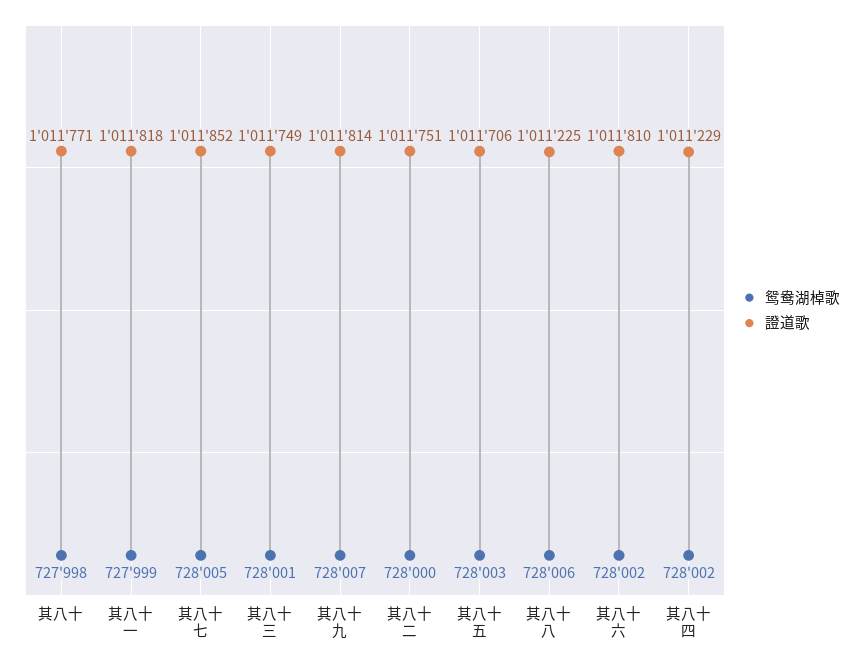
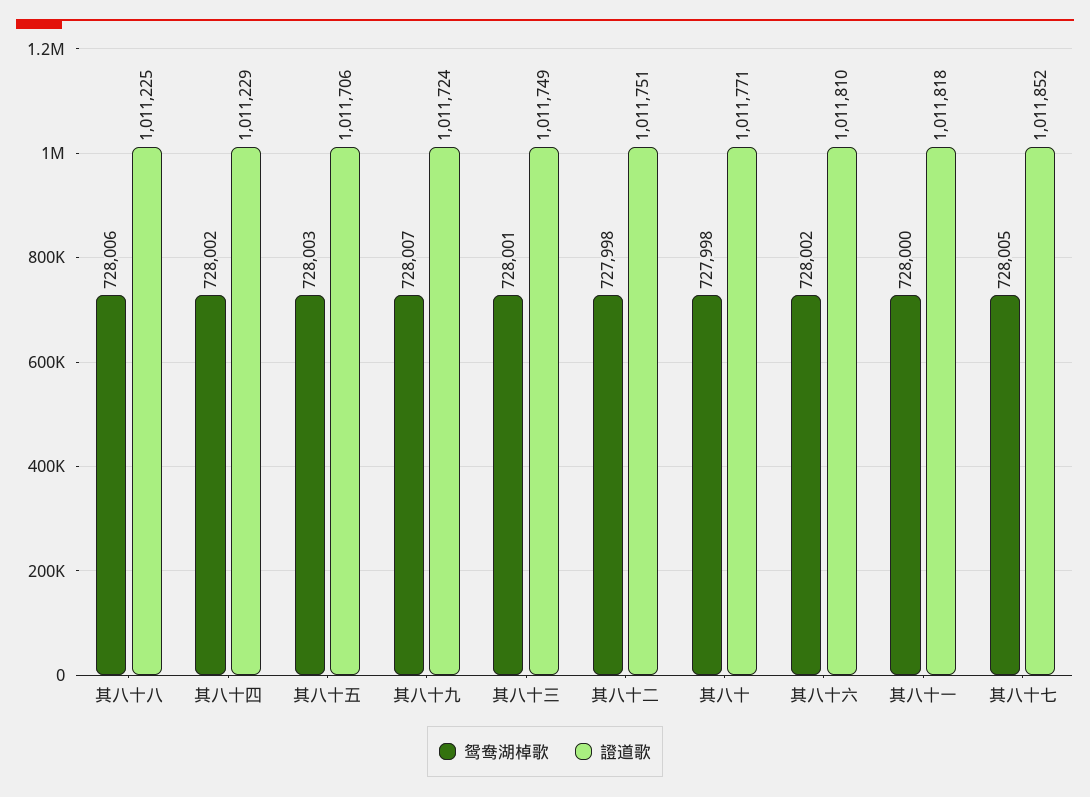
鸳鸯湖棹歌, 其八十一: 727999 -> 728000
證道歌, 其八十九: 1011814 -> 1011724
鸳鸯湖棹歌, 其八十二: 728000 -> 727998

